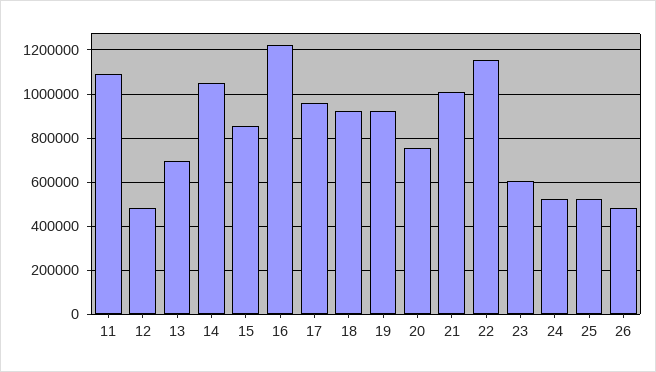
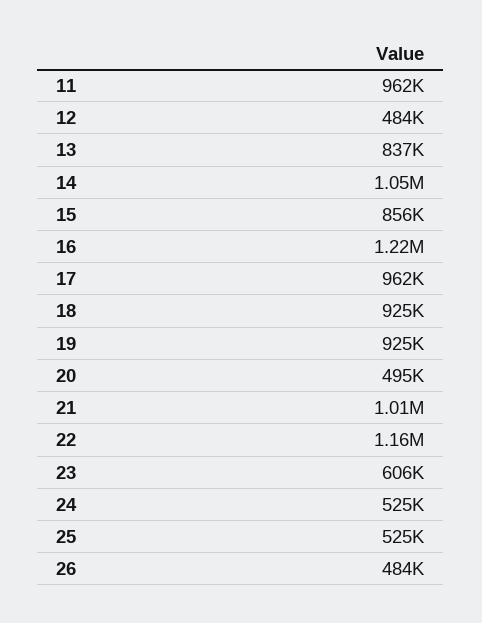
11: 1100000 -> 962000
13: 700000 -> 837000
20: 750000 -> 495000

